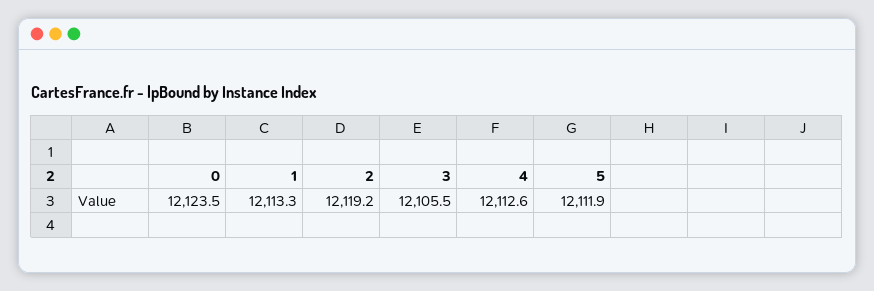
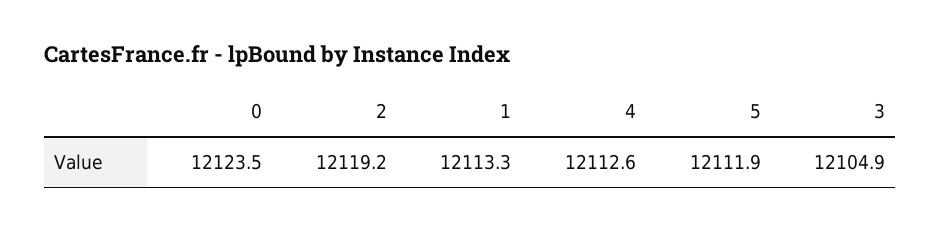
3: 12105.5 -> 12104.9

